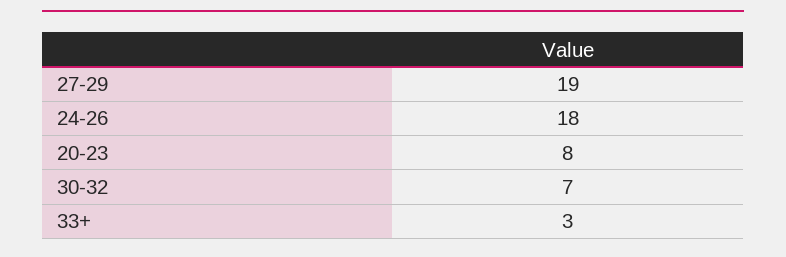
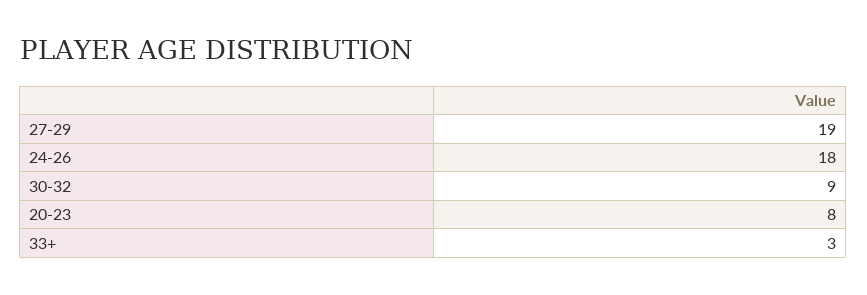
30-32: 7 -> 9

